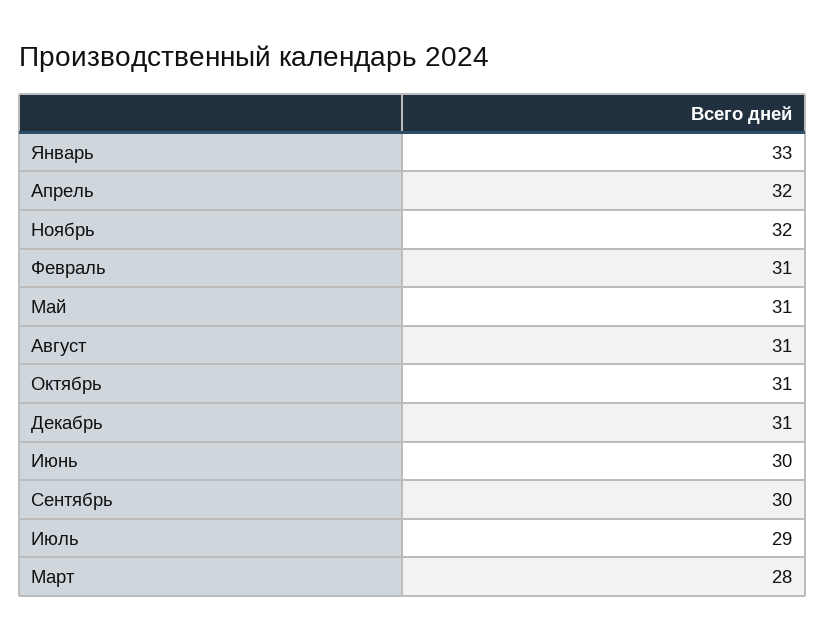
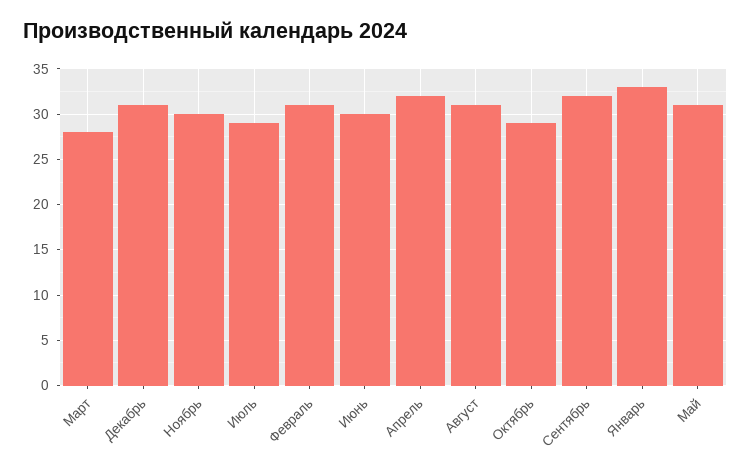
Ноябрь: 32 -> 30
Октябрь: 31 -> 29
Сентябрь: 30 -> 32

